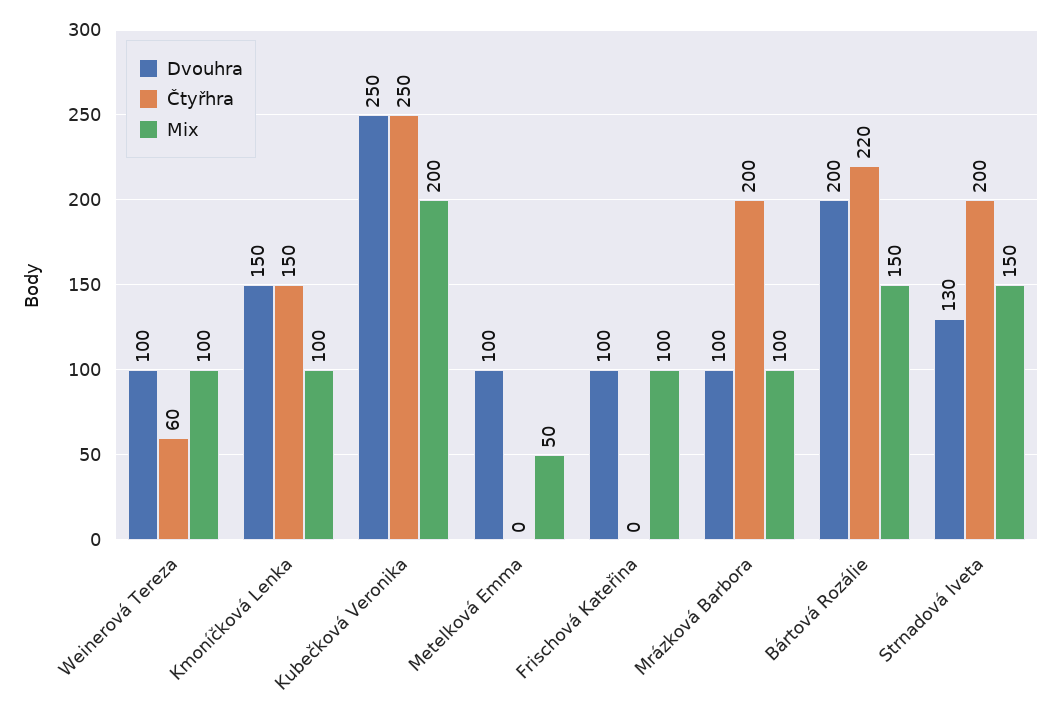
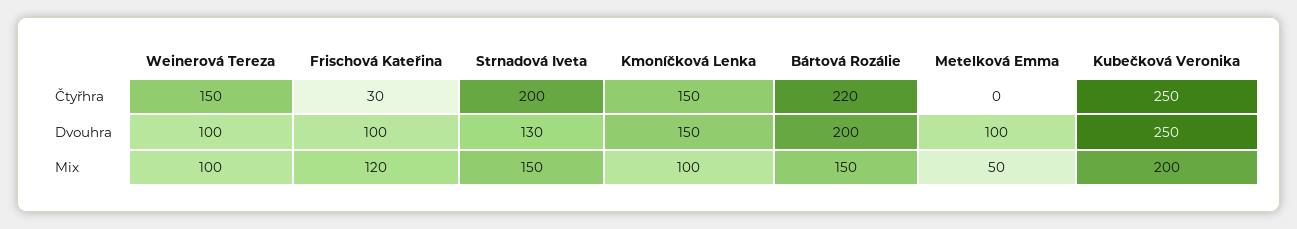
Čtyřhra, Weinerová Tereza: 60 -> 150
Čtyřhra, Frischová Kateřina: 0 -> 30
Mix, Frischová Kateřina: 100 -> 120
Dvouhra, Mrázková Barbora: 100 -> none
Čtyřhra, Mrázková Barbora: 200 -> none
Mix, Mrázková Barbora: 100 -> none

